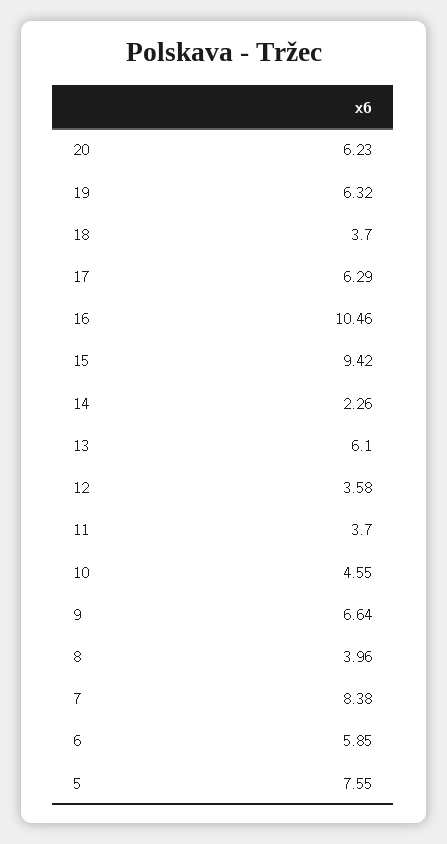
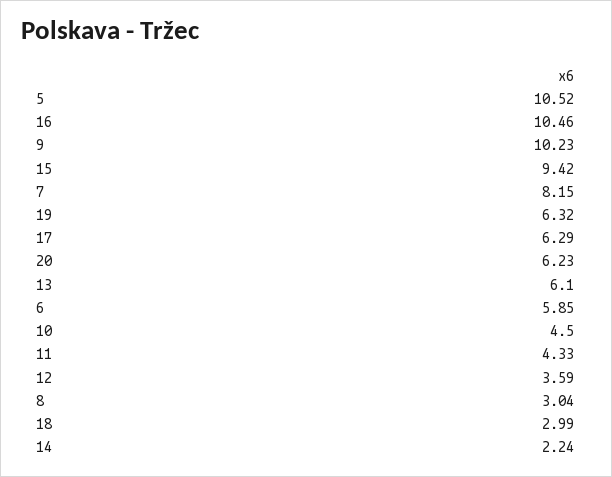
18: 3.7 -> 2.99
14: 2.26 -> 2.24
12: 3.58 -> 3.59
11: 3.7 -> 4.33
10: 4.55 -> 4.5
9: 6.64 -> 10.23
8: 3.96 -> 3.04
7: 8.38 -> 8.15
5: 7.55 -> 10.52

